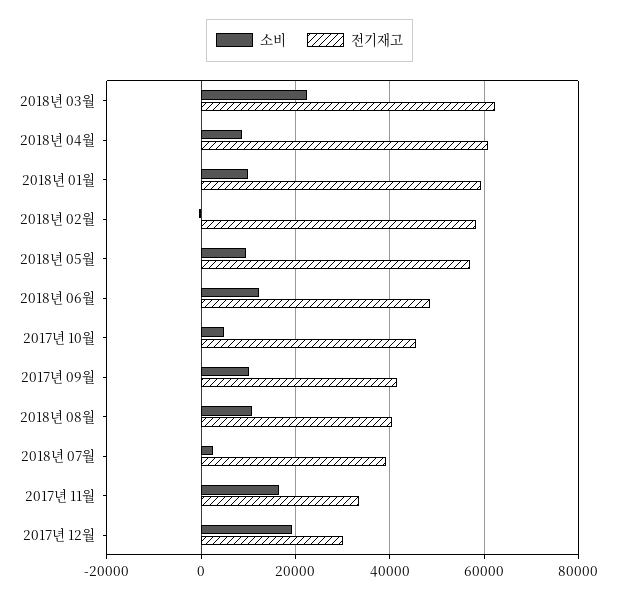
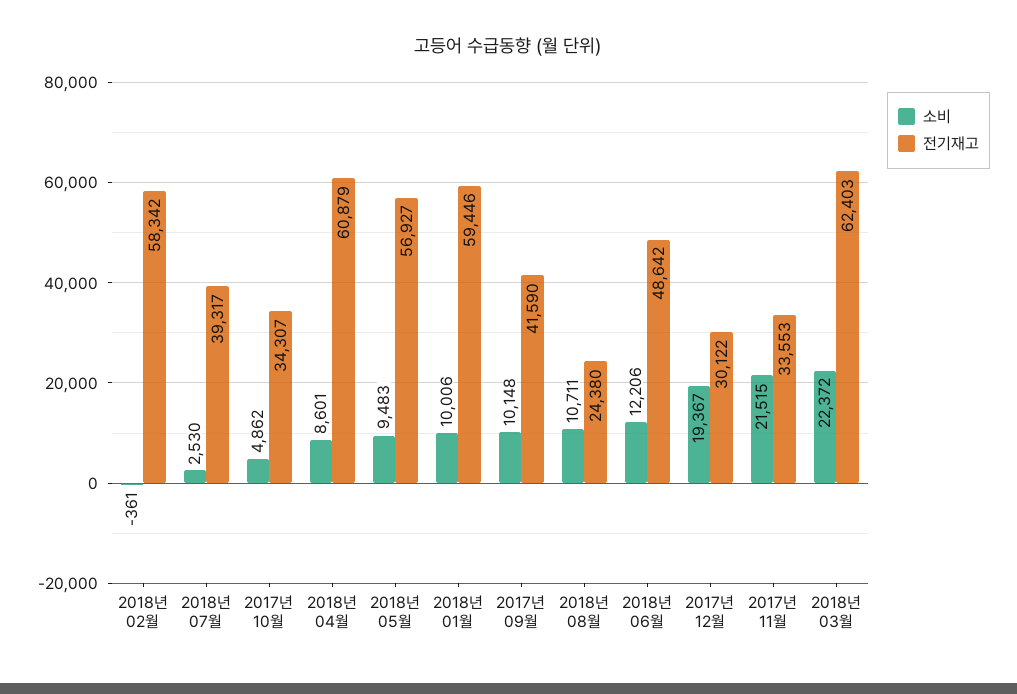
전기재고, 2017년 10월: 46000 -> 34307
전기재고, 2018년 08월: 40000 -> 24380
소비, 2017년 11월: 16000 -> 21515

